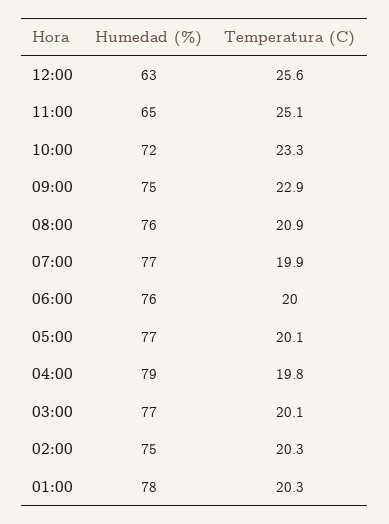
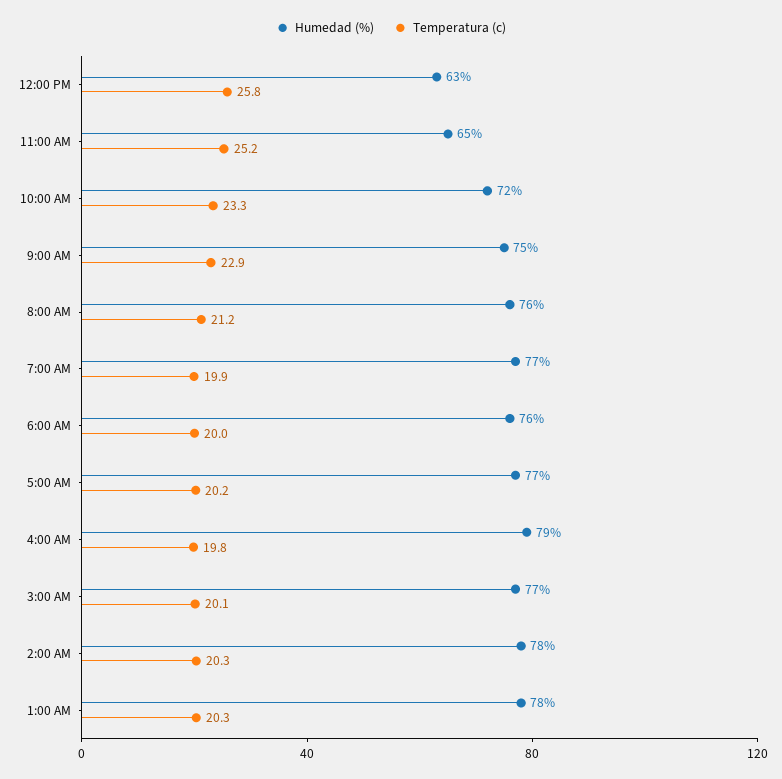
Temperatura (C), 12:00: 25.6 -> 25.8
Temperatura (C), 11:00: 25.1 -> 25.2
Temperatura (C), 08:00: 20.9 -> 21.2
Temperatura (C), 05:00: 20.1 -> 20.2
Humedad (%), 02:00: 75 -> 78

